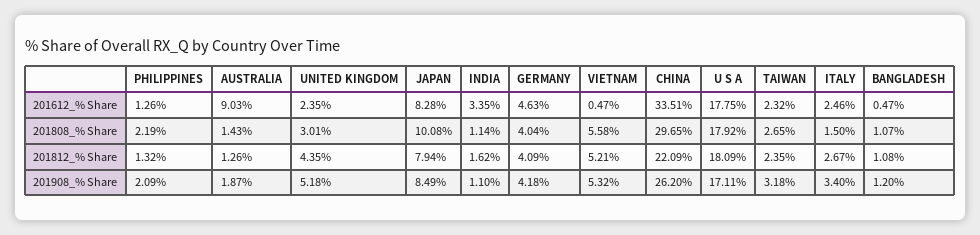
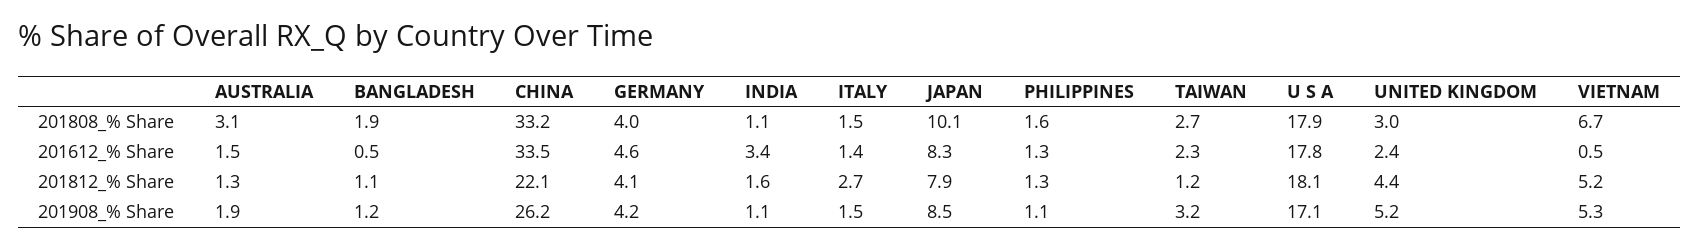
AUSTRALIA, 201612_% Share: 9.03 -> 1.5
ITALY, 201612_% Share: 2.46 -> 1.4
PHILIPPINES, 201808_% Share: 2.19 -> 1.6
AUSTRALIA, 201808_% Share: 1.43 -> 3.1
VIETNAM, 201808_% Share: 5.58 -> 6.7
CHINA, 201808_% Share: 29.65 -> 33.2
BANGLADESH, 201808_% Share: 1.07 -> 1.9
TAIWAN, 201812_% Share: 2.35 -> 1.2
PHILIPPINES, 201908_% Share: 2.09 -> 1.1
ITALY, 201908_% Share: 3.4 -> 1.5

